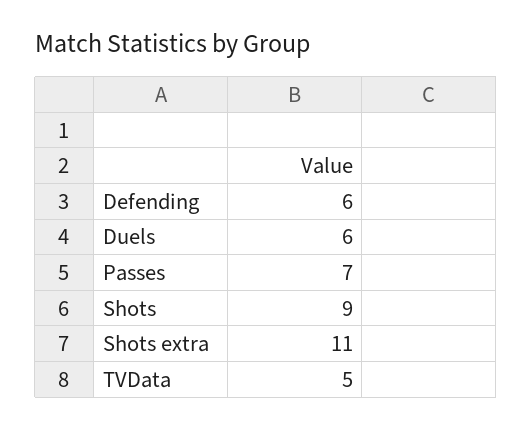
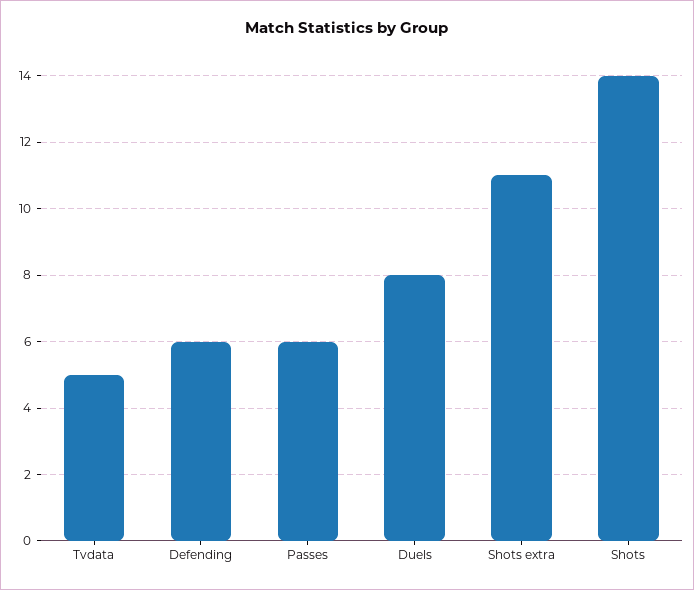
Duels: 6 -> 8
Passes: 7 -> 6
Shots: 9 -> 14

